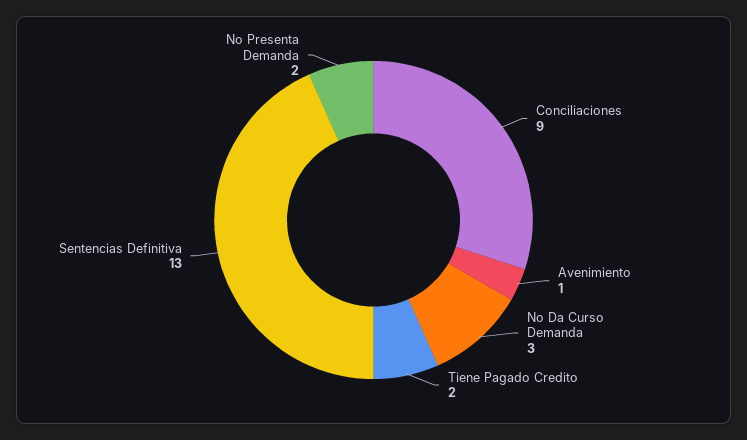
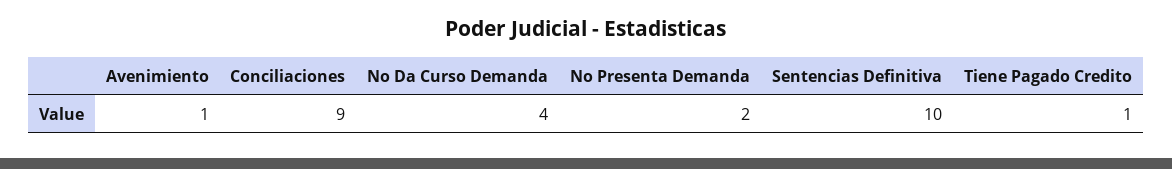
No Da Curso Demanda: 3 -> 4
Tiene Pagado Credito: 2 -> 1
Sentencias Definitiva: 13 -> 10

